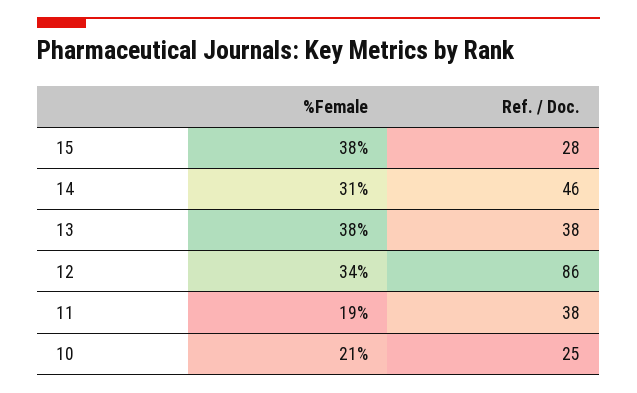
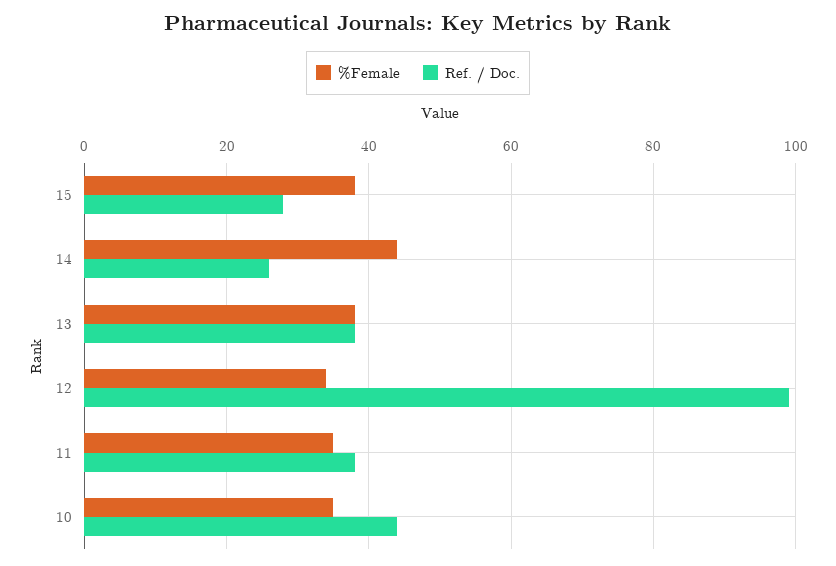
%Female, 14: 31 -> 45
Ref. / Doc., 14: 46 -> 25
Ref. / Doc., 12: 86 -> 100
%Female, 11: 19 -> 35
%Female, 10: 21 -> 35
Ref. / Doc., 10: 25 -> 45

